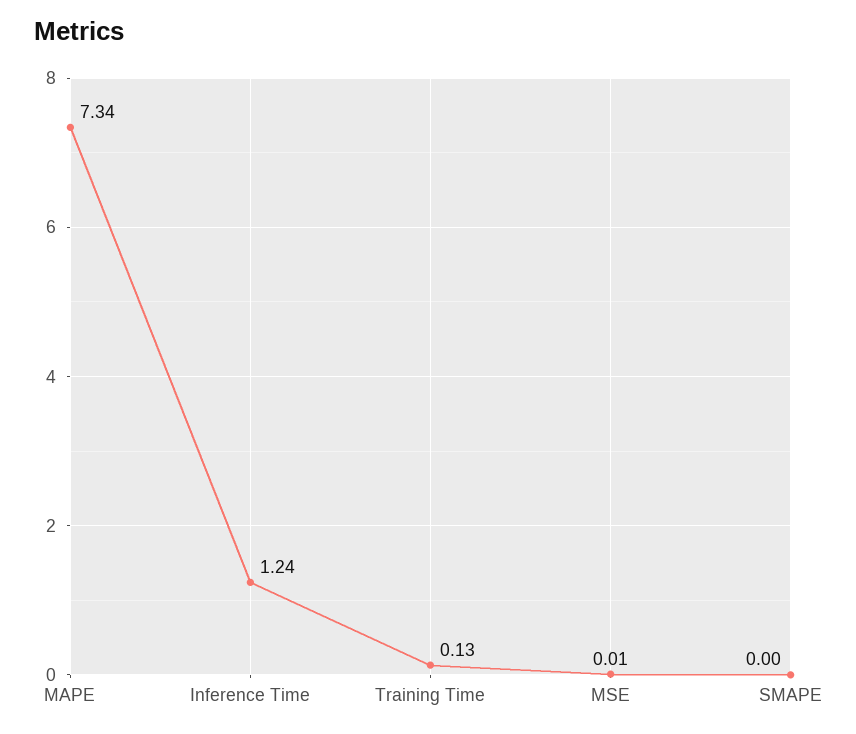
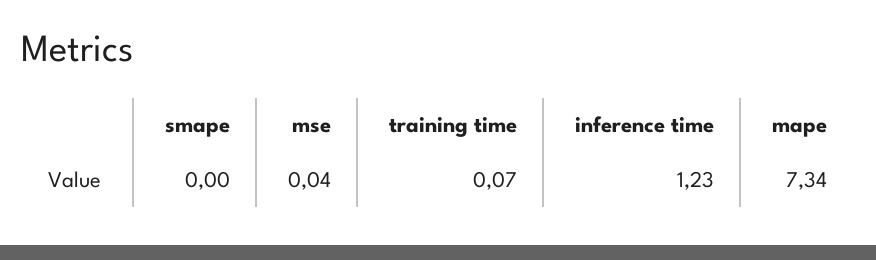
Inference Time: 1.24 -> 1.23
Training Time: 0.13 -> 0.07
MSE: 0.01 -> 0.04

